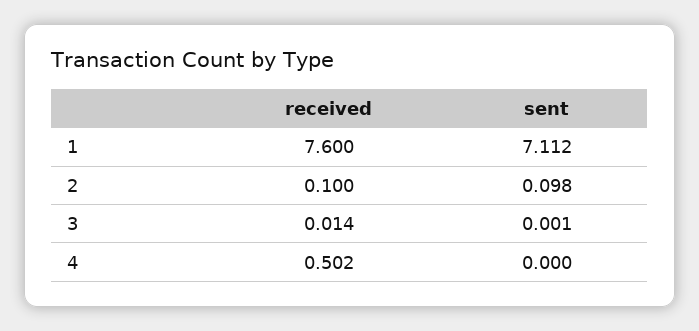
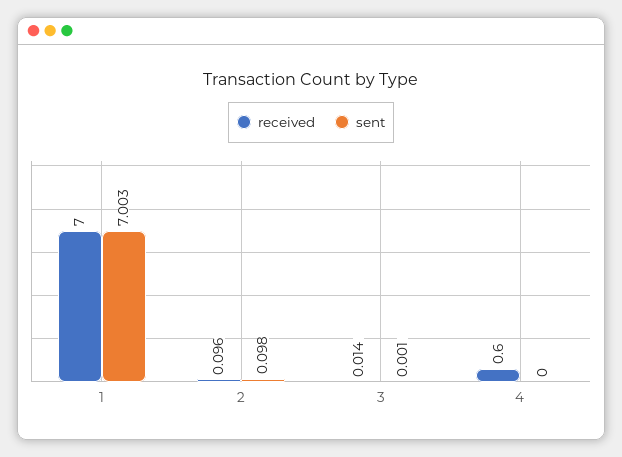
received, 1: 7.6 -> 7
sent, 1: 7.112 -> 7.003
received, 2: 0.1 -> 0.096
received, 4: 0.502 -> 0.6

